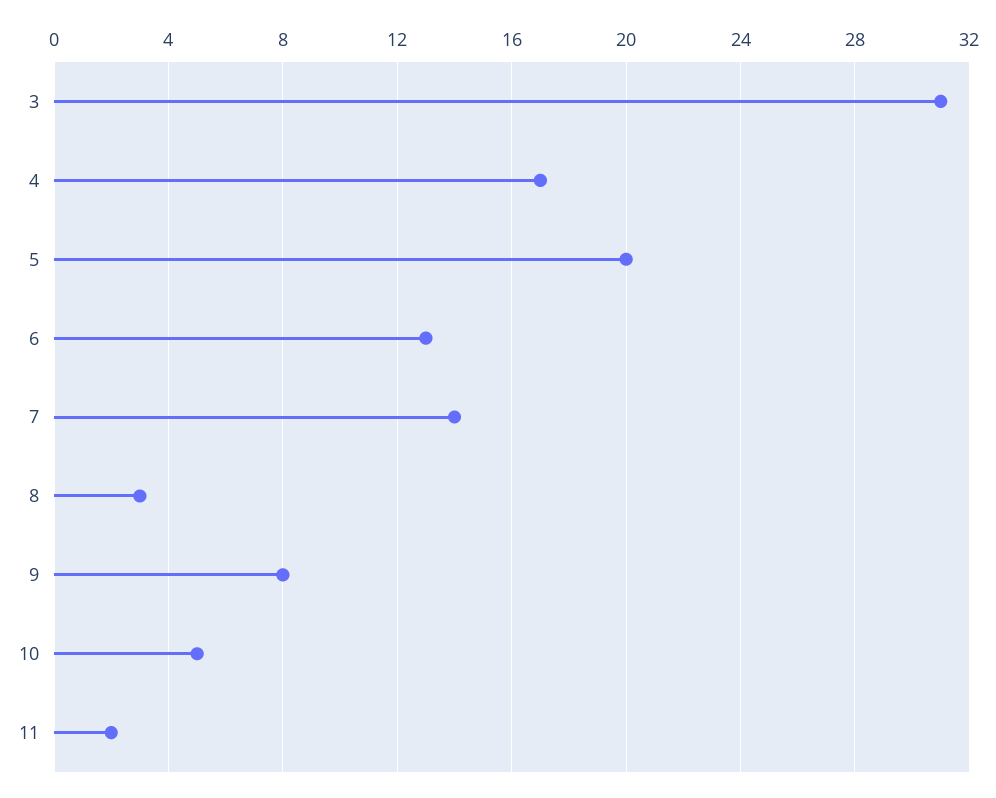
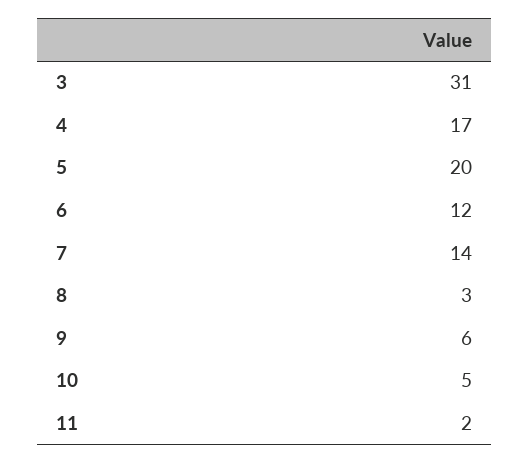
6: 13 -> 12
9: 8 -> 6

